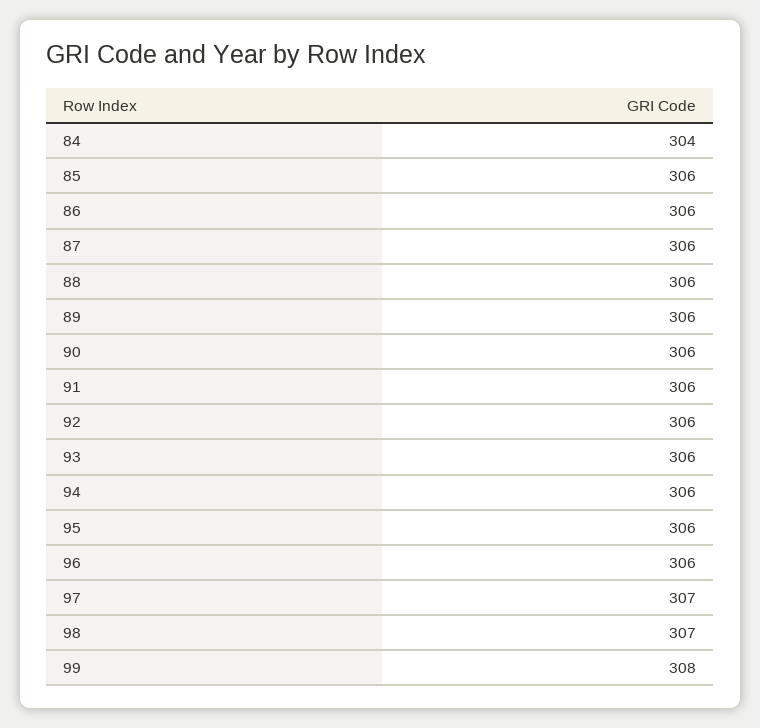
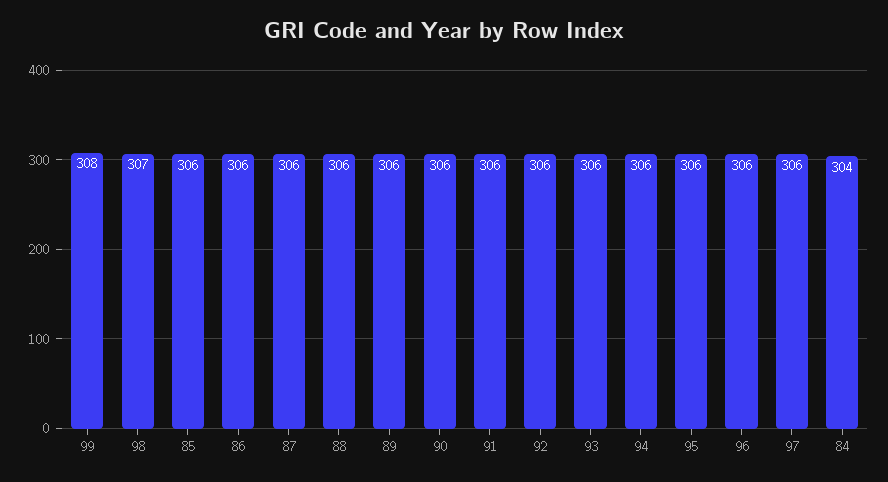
97: 307 -> 306

